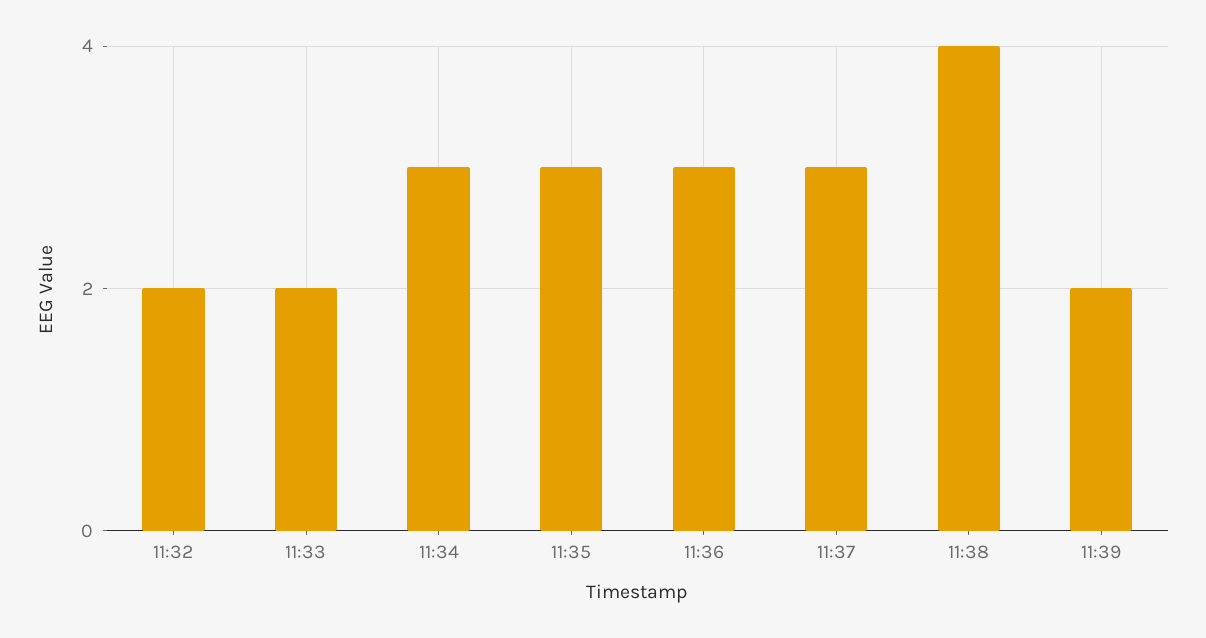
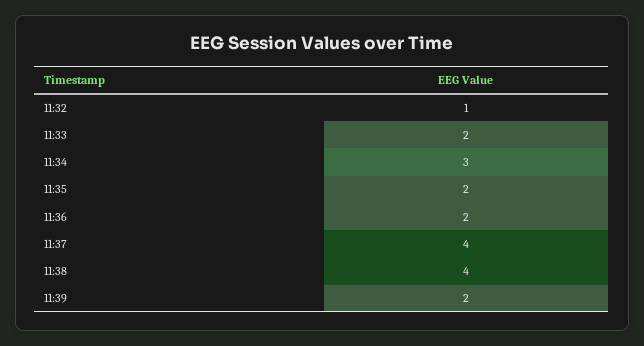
11:32: 2 -> 1
11:35: 3 -> 2
11:36: 3 -> 2
11:37: 3 -> 4

